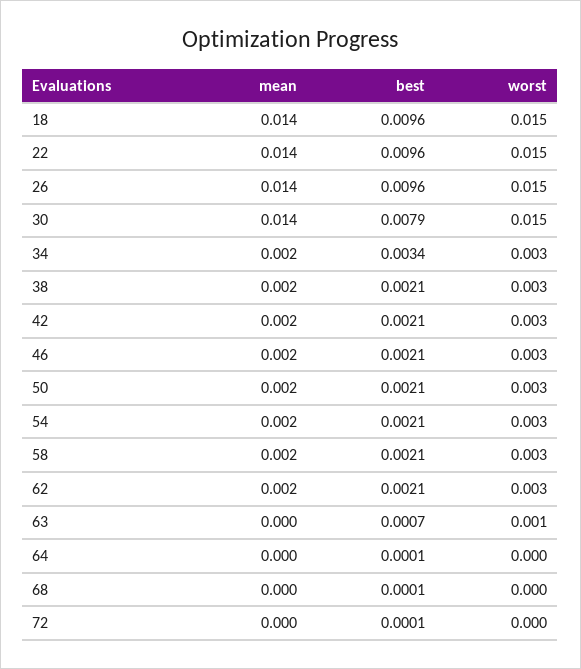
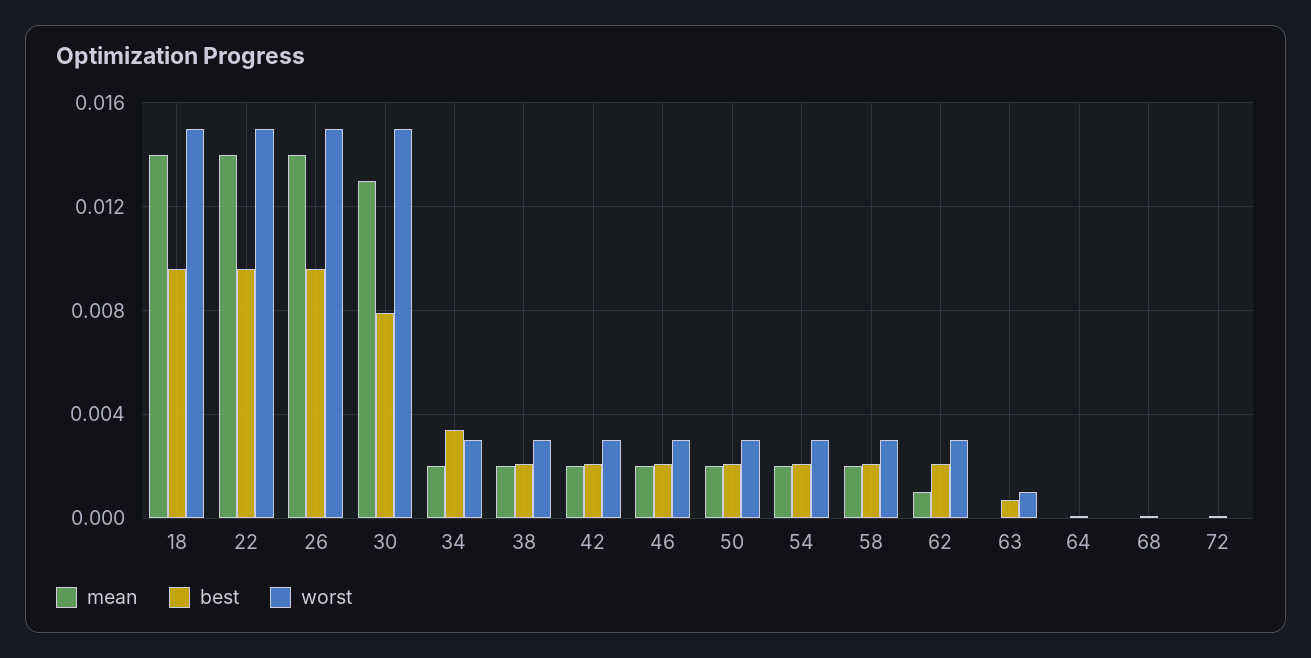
mean, 30: 0.014 -> 0.013
mean, 62: 0.002 -> 0.001

